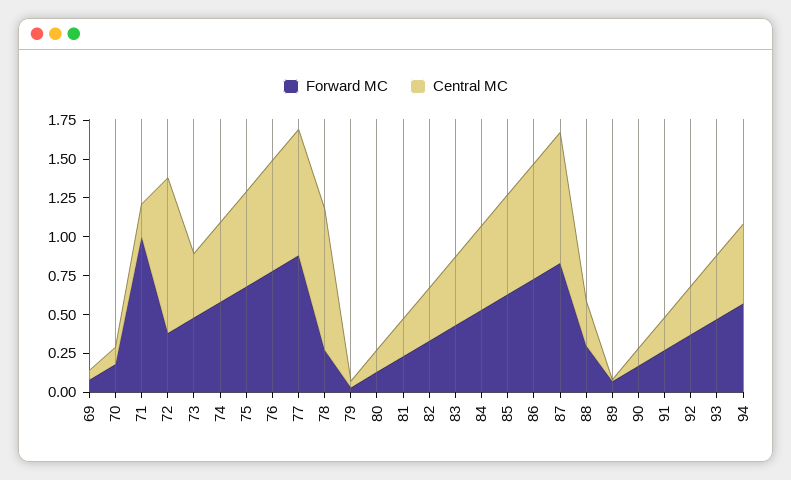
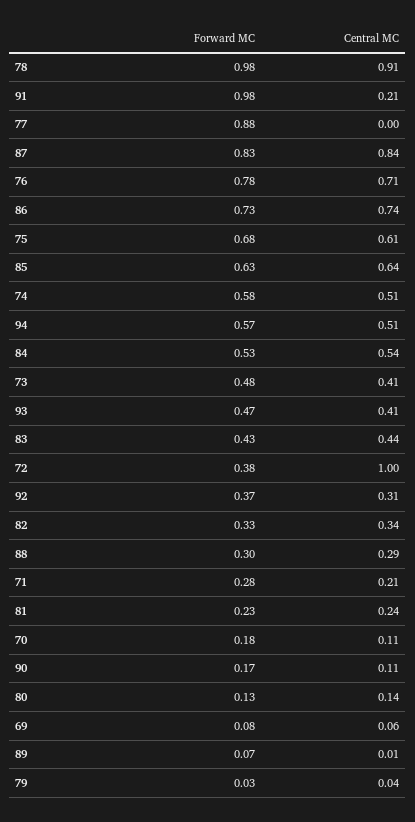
Forward MC, 71: 1 -> 0.28
Central MC, 77: 0.75 -> 0
Forward MC, 78: 0.25 -> 0.98
Forward MC, 91: 0.25 -> 0.98

